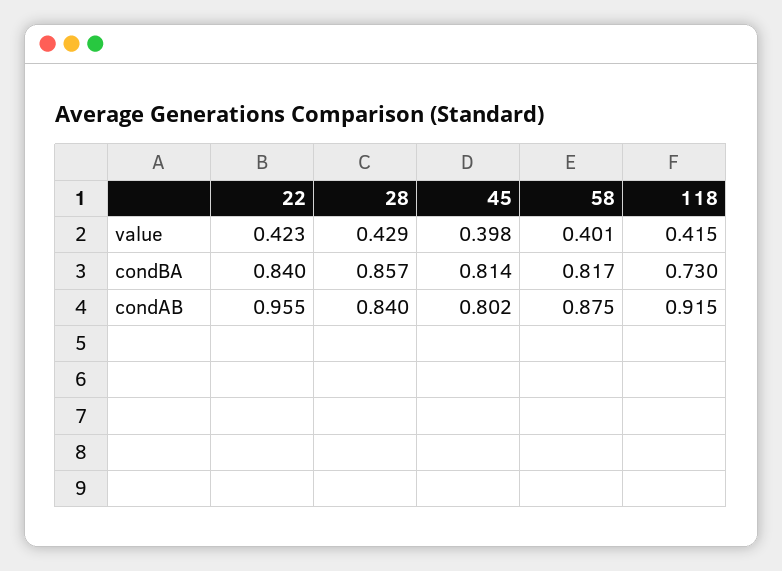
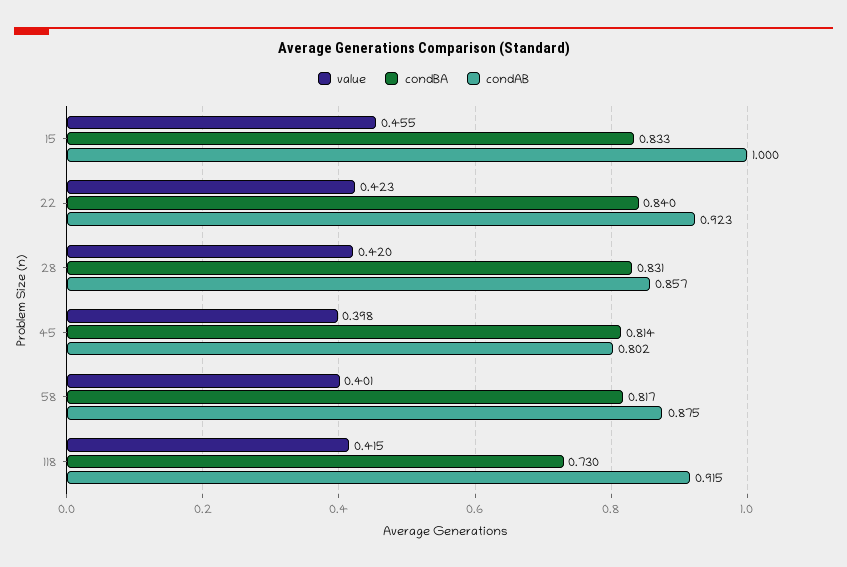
value, 28: 0.429 -> 0.42
condBA, 28: 0.857 -> 0.831
condAB, 22: 0.955 -> 0.923
condAB, 28: 0.84 -> 0.857
value, 15: none -> 0.455
condBA, 15: none -> 0.833
condAB, 15: none -> 1

